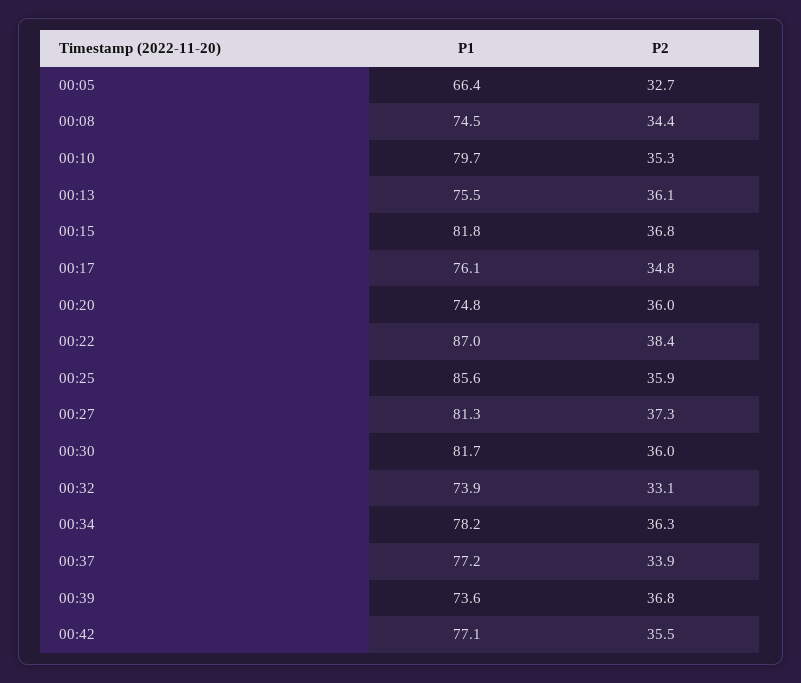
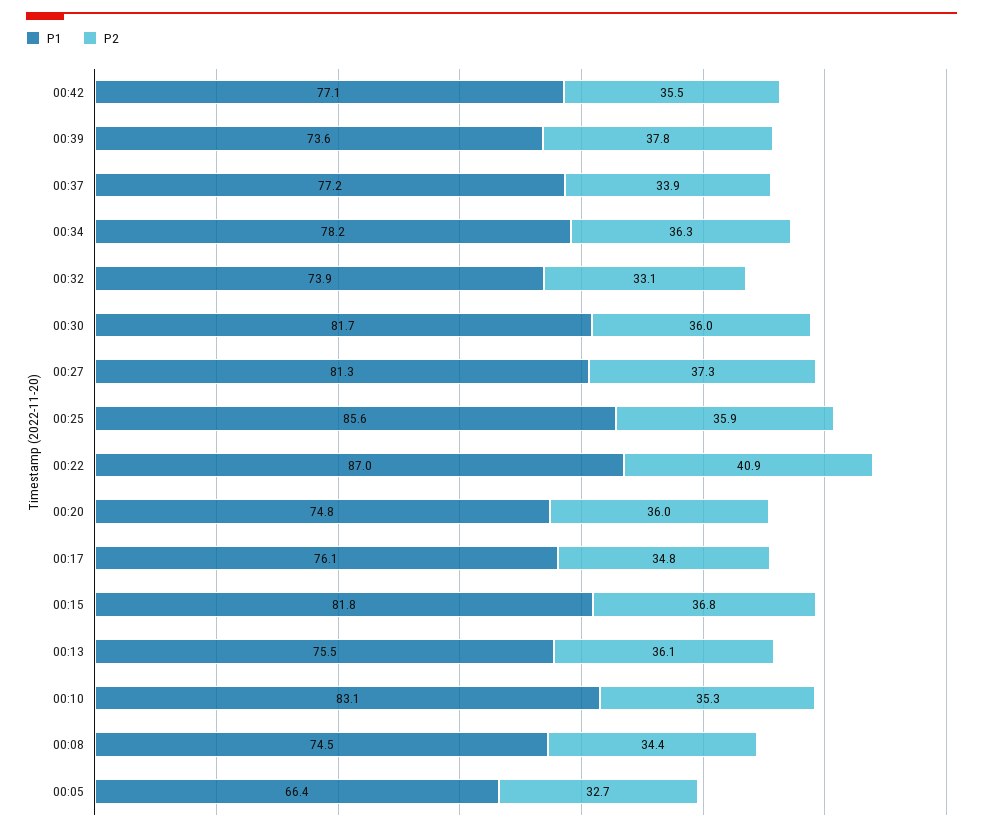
P1, 00:10: 79.7 -> 83.1
P2, 00:22: 38.4 -> 40.9
P2, 00:39: 36.8 -> 37.8

